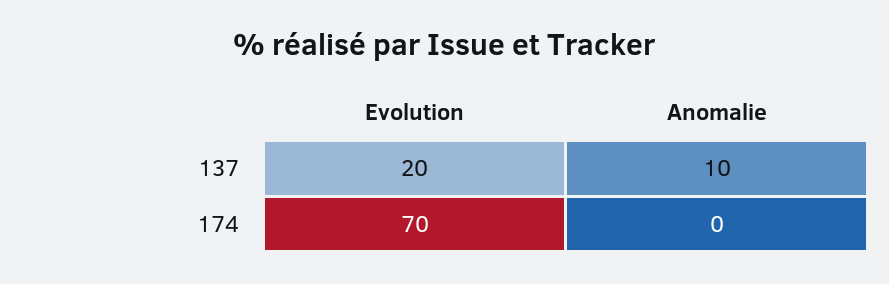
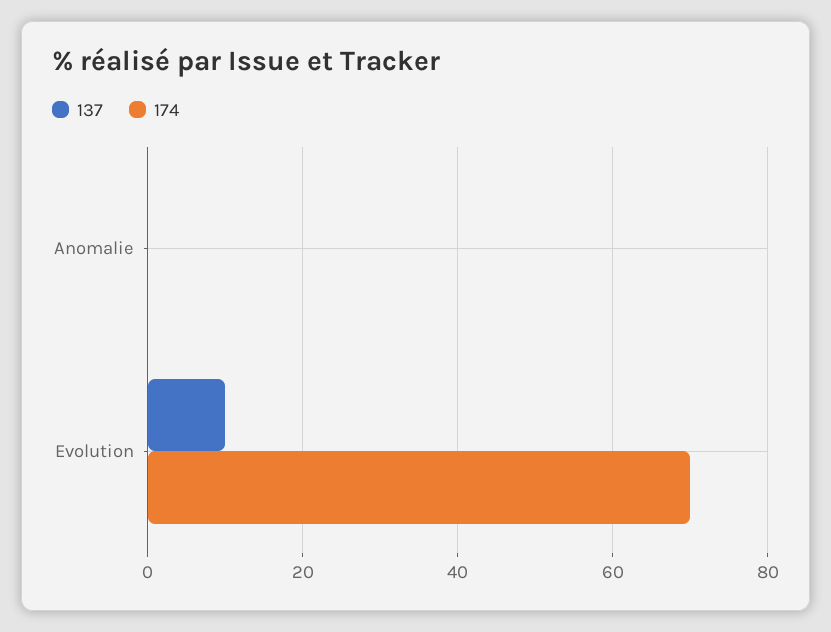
137, Evolution: 20 -> 10
137, Anomalie: 10 -> 0

